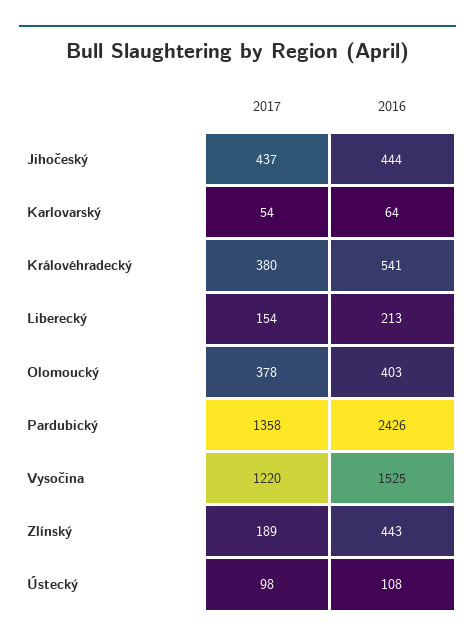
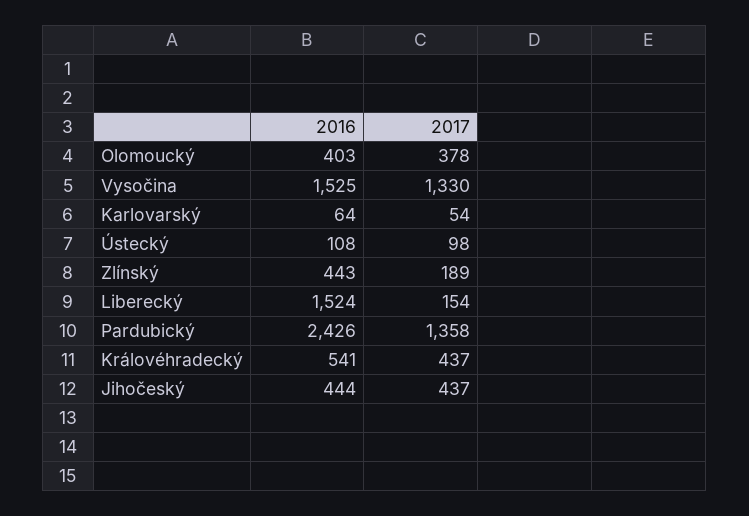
2017, Královéhradecký: 380 -> 437
2016, Liberecký: 213 -> 1524
2017, Vysočina: 1220 -> 1330

